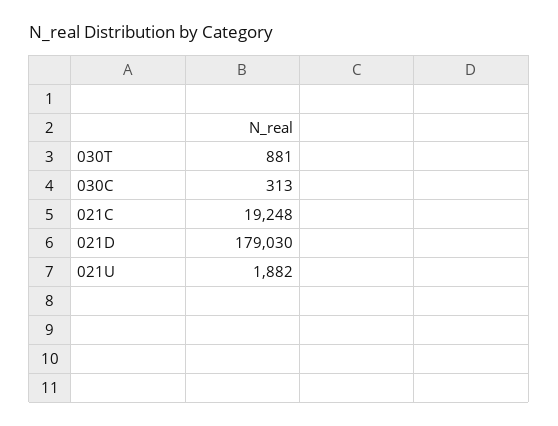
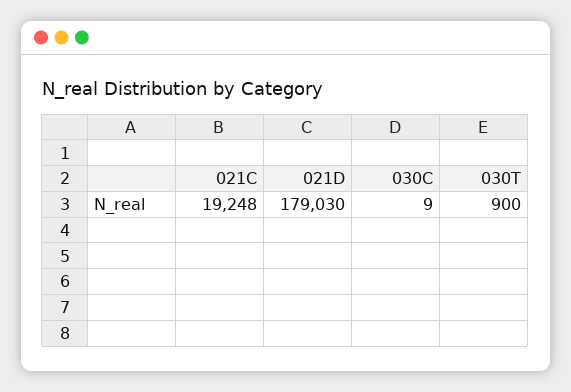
030T: 881 -> 900
030C: 313 -> 9
021U: 1882 -> none

